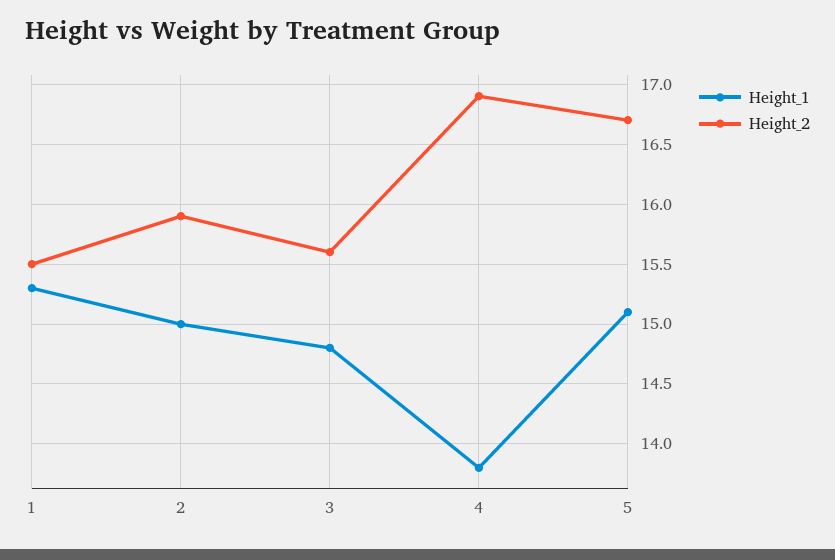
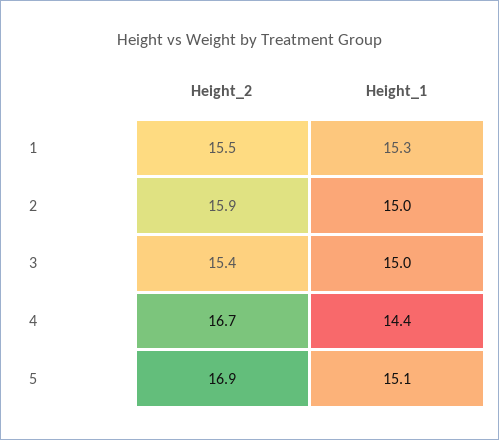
Height_1, 3: 14.8 -> 15
Height_2, 3: 15.6 -> 15.4
Height_1, 4: 13.8 -> 14.4
Height_2, 4: 16.9 -> 16.7
Height_2, 5: 16.7 -> 16.9

